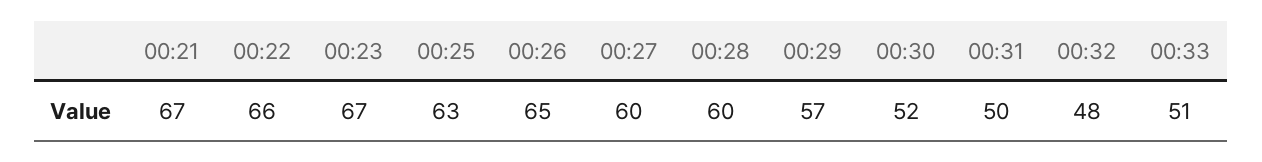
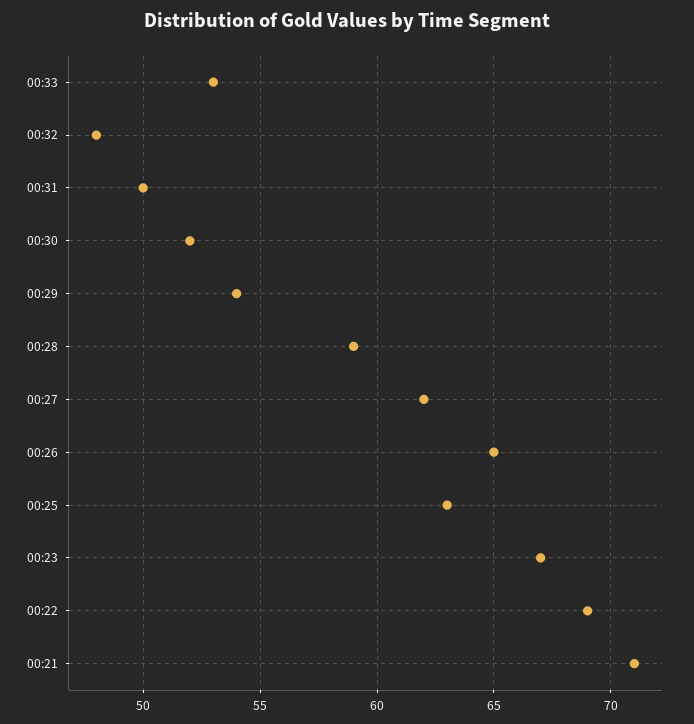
00:21: 67 -> 71
00:22: 66 -> 69
00:27: 60 -> 62
00:28: 60 -> 59
00:29: 57 -> 54
00:33: 51 -> 53

